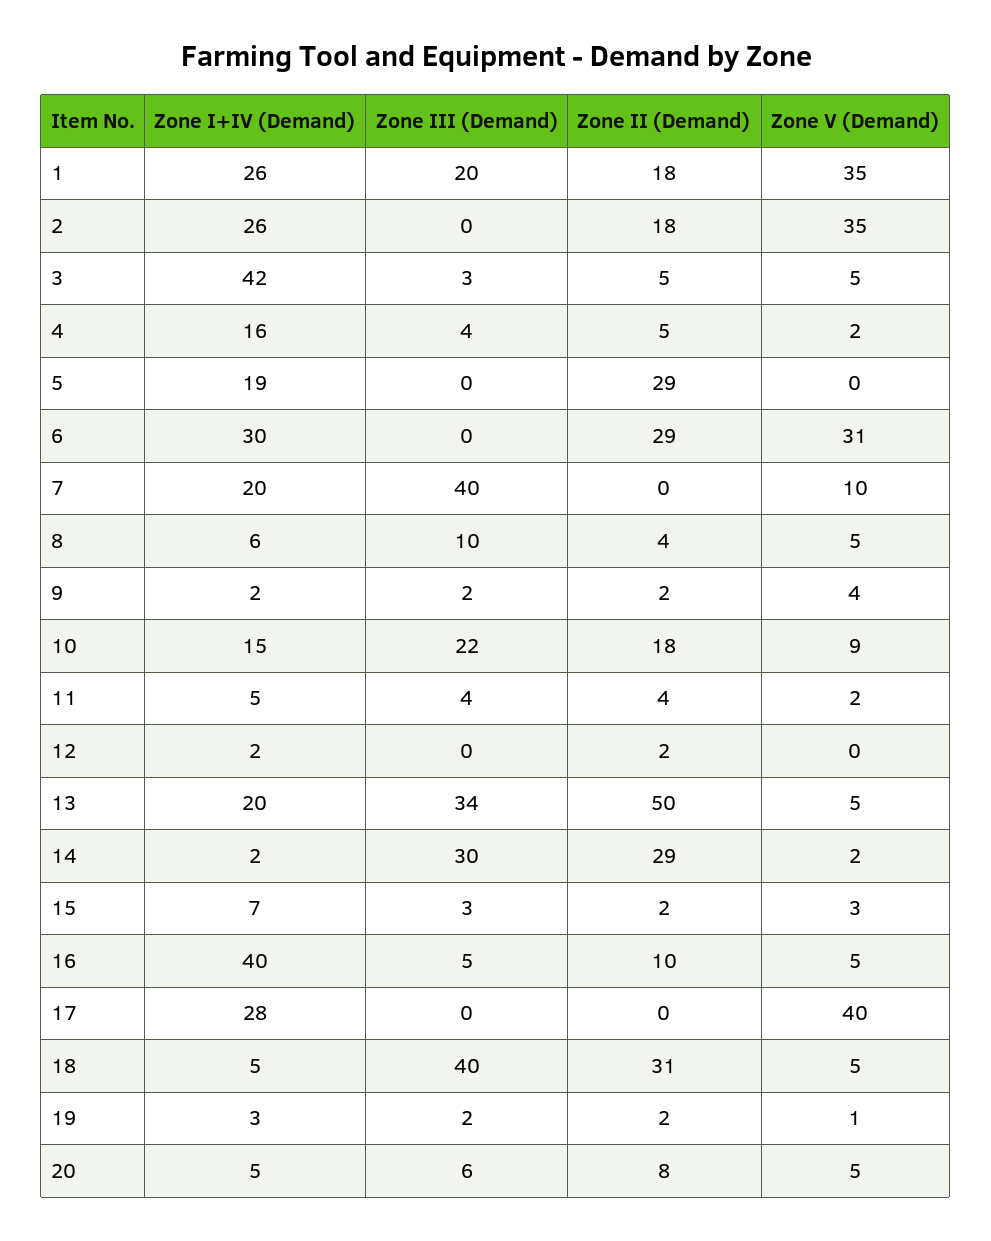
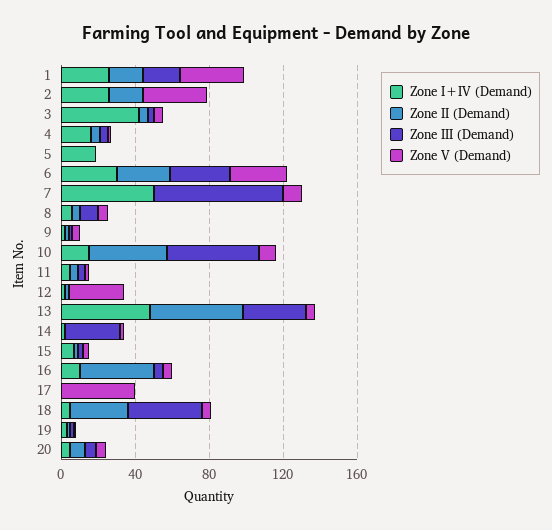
Zone II (Demand), 5: 29 -> 0
Zone III (Demand), 6: 0 -> 30
Zone I+IV (Demand), 7: 20 -> 50
Zone III (Demand), 7: 40 -> 70
Zone III (Demand), 10: 22 -> 50
Zone II (Demand), 10: 18 -> 40
Zone V (Demand), 12: 0 -> 30
Zone I+IV (Demand), 13: 20 -> 50
Zone II (Demand), 14: 29 -> 0
Zone I+IV (Demand), 16: 40 -> 10
Zone II (Demand), 16: 10 -> 40
Zone I+IV (Demand), 17: 28 -> 0

